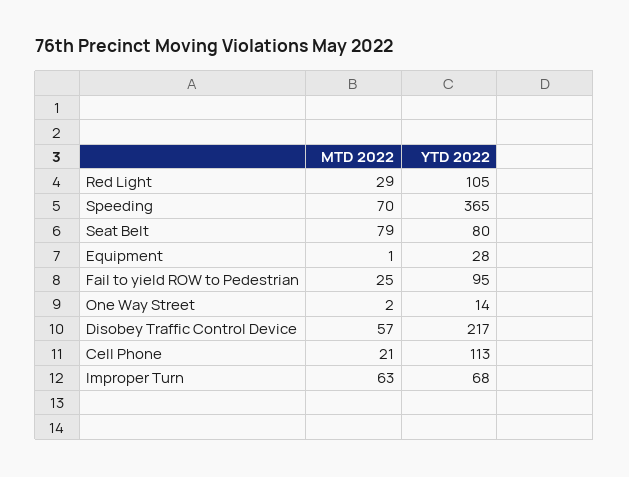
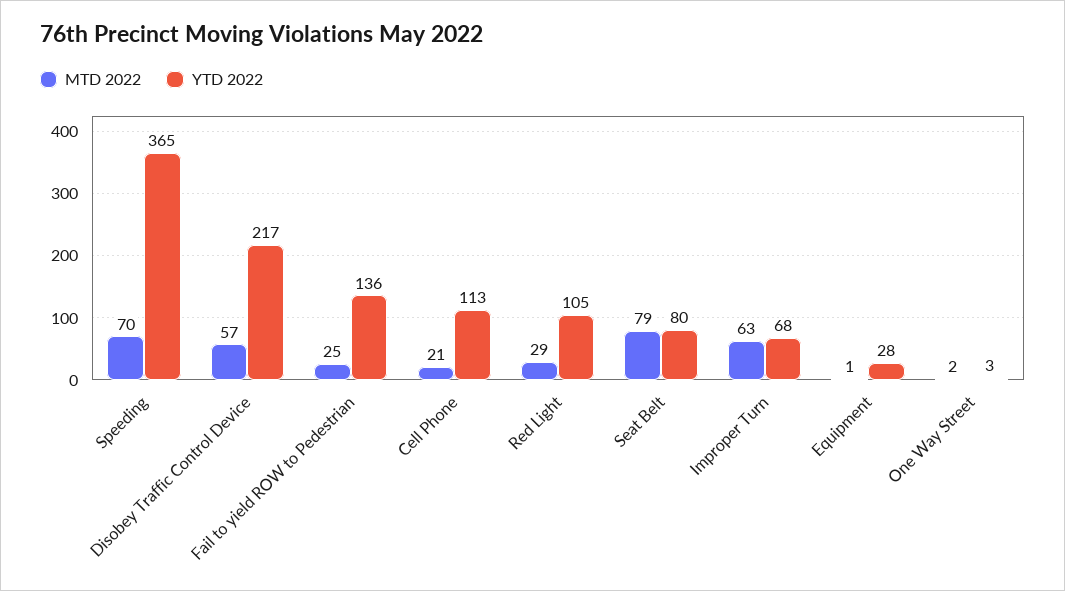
YTD 2022, Fail to yield ROW to Pedestrian: 95 -> 136
YTD 2022, One Way Street: 14 -> 3

